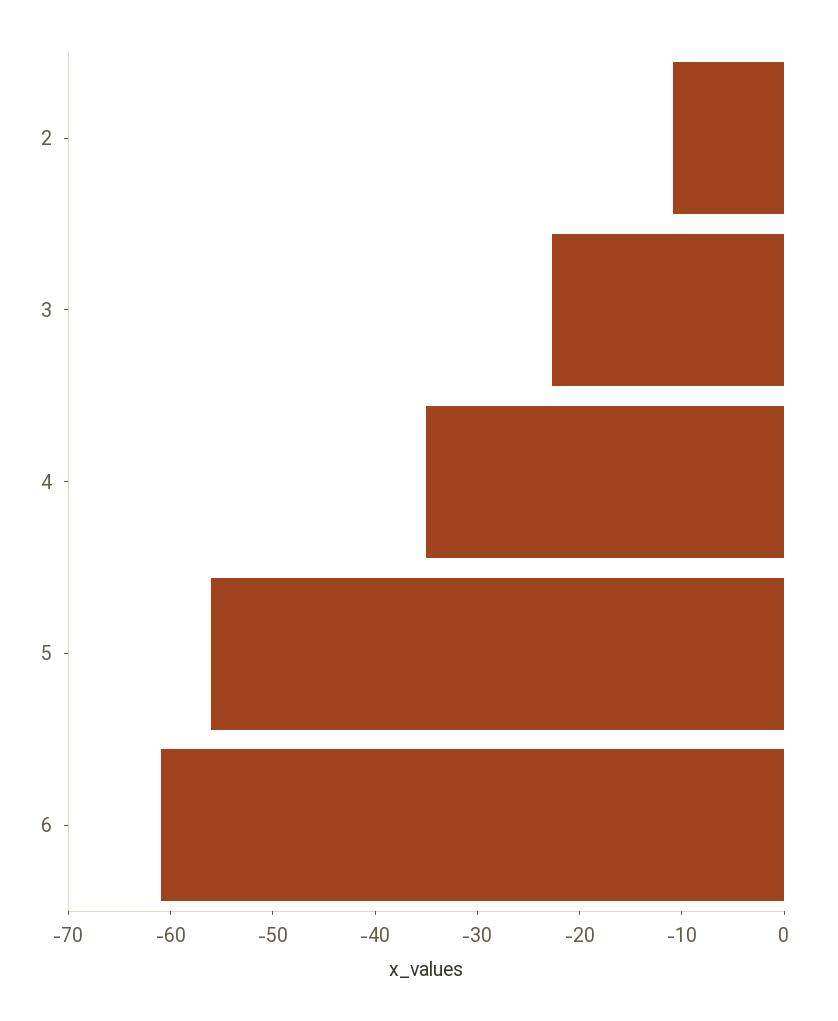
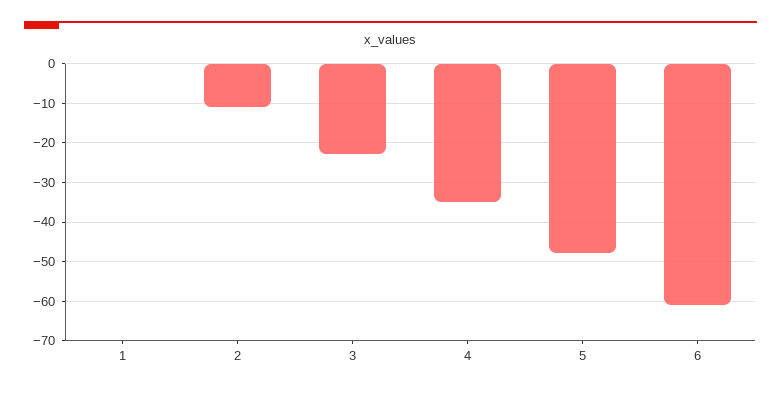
5: -56 -> -48
1: none -> 0

